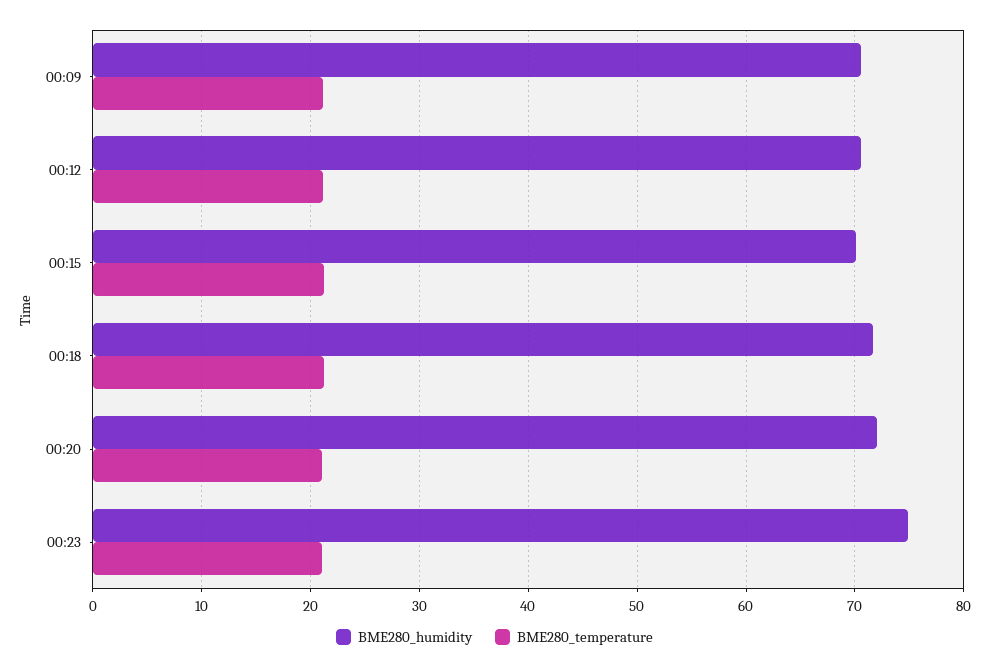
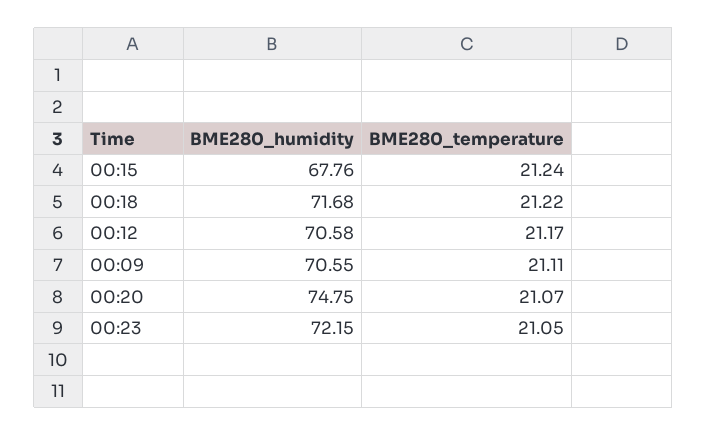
BME280_humidity, 00:15: 70 -> 67.76
BME280_humidity, 00:20: 72 -> 74.75
BME280_humidity, 00:23: 75 -> 72.15

